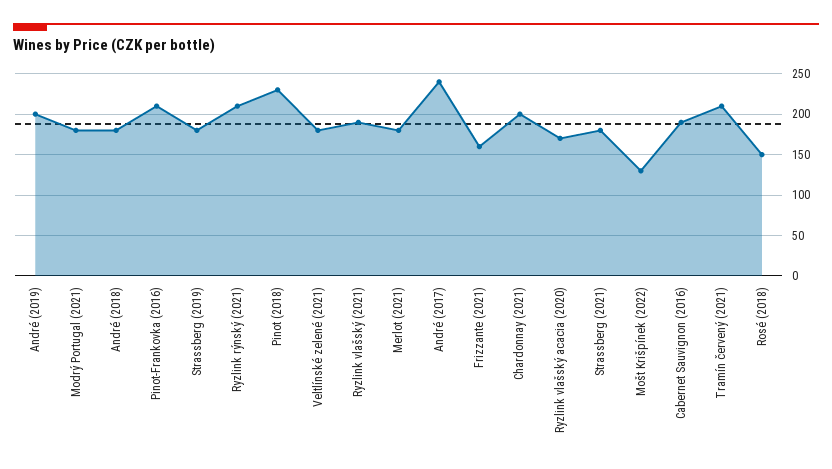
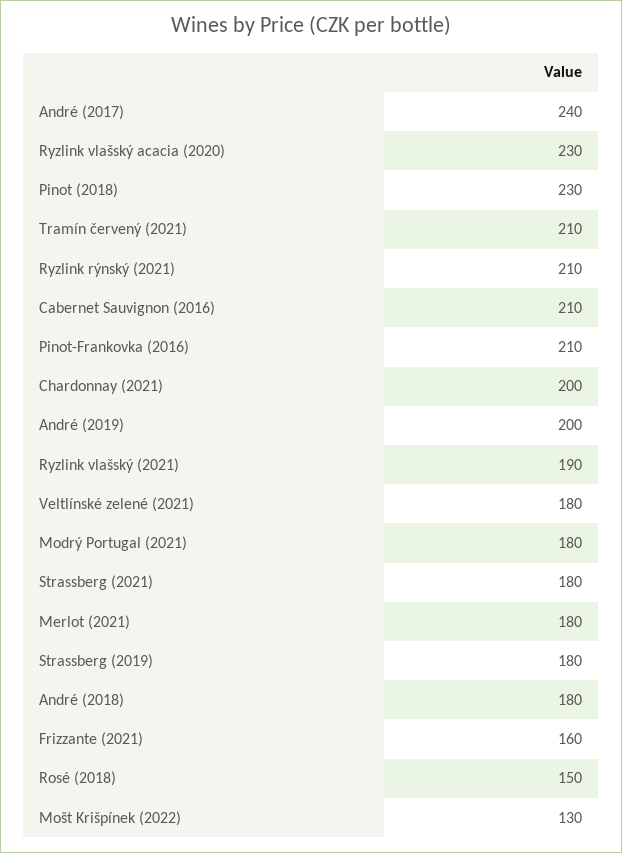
Ryzlink vlašský acacia (2020): 170 -> 230
Cabernet Sauvignon (2016): 190 -> 210

